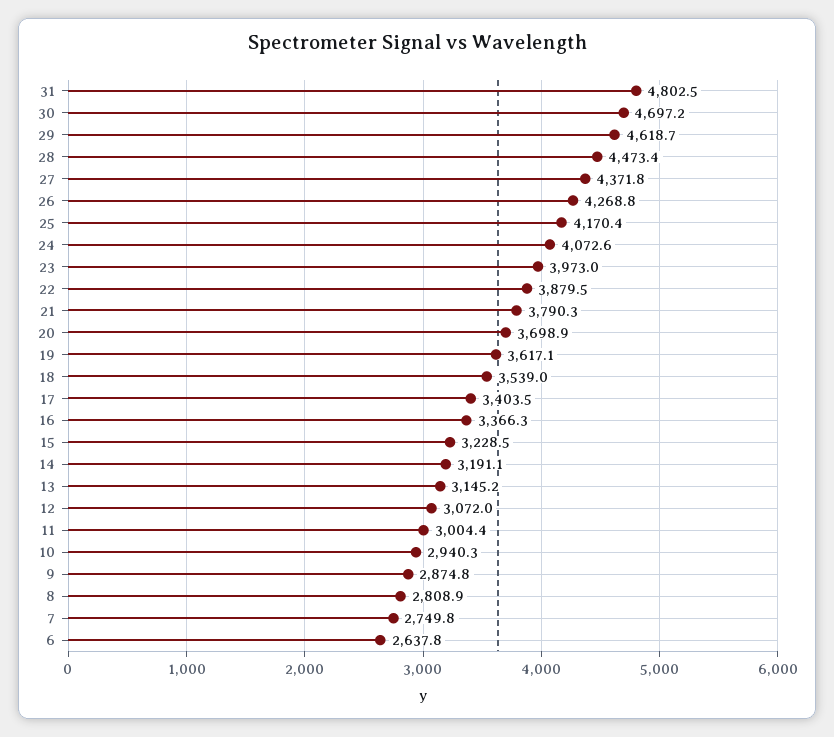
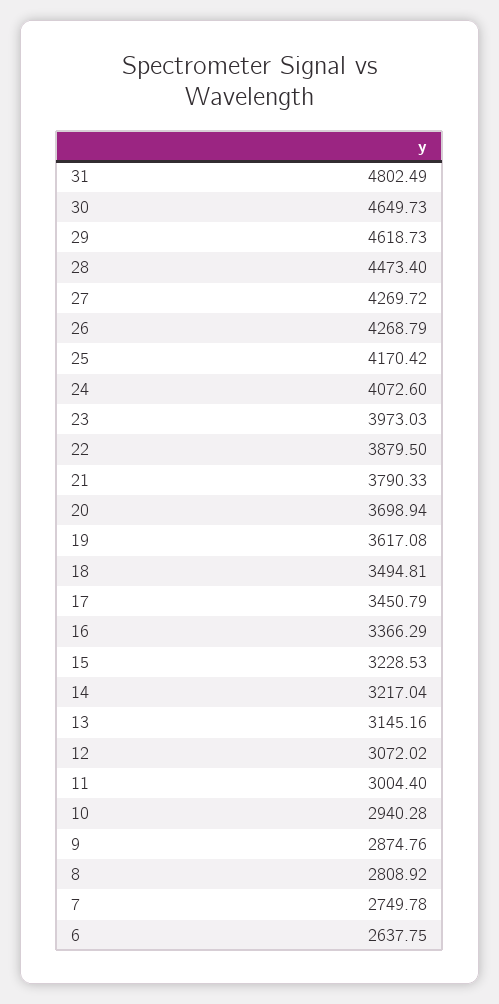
30: 4697.2 -> 4649.73
27: 4371.8 -> 4269.72
18: 3539 -> 3494.81
17: 3403.5 -> 3450.79
14: 3191.1 -> 3217.04

